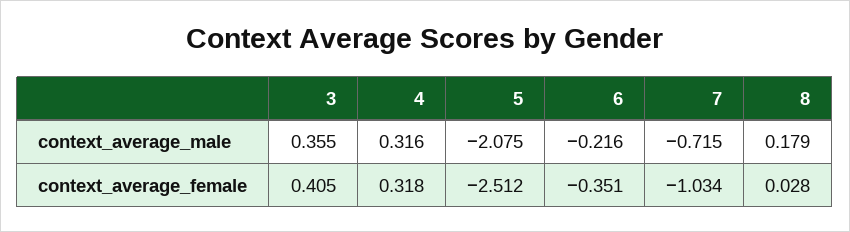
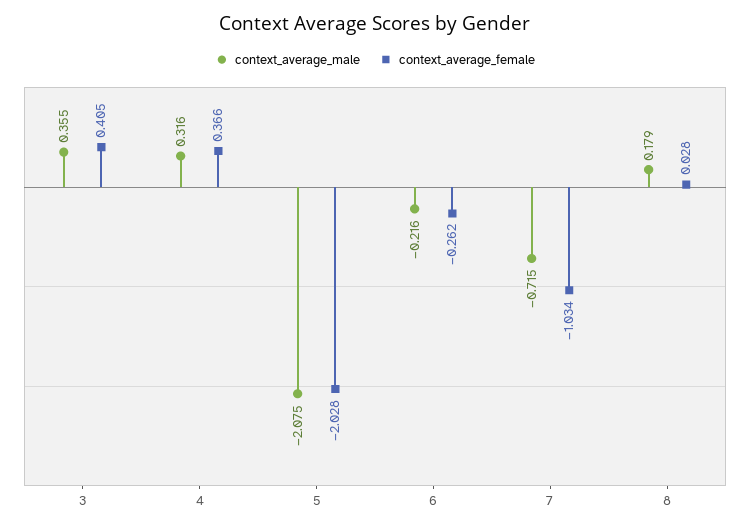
context_average_female, 4: 0.318 -> 0.366
context_average_female, 5: -2.512 -> -2.028
context_average_female, 6: -0.351 -> -0.262

